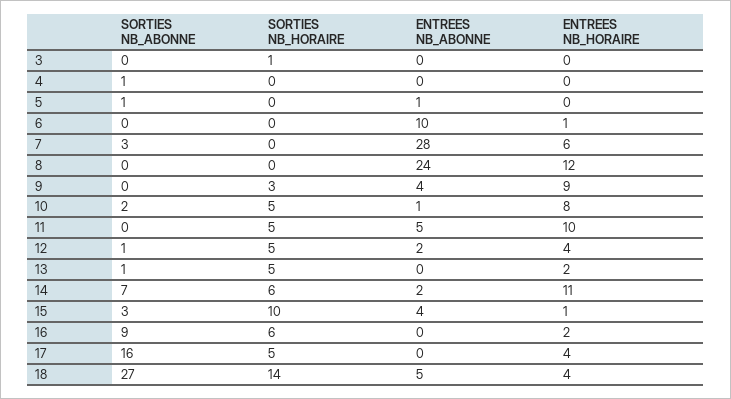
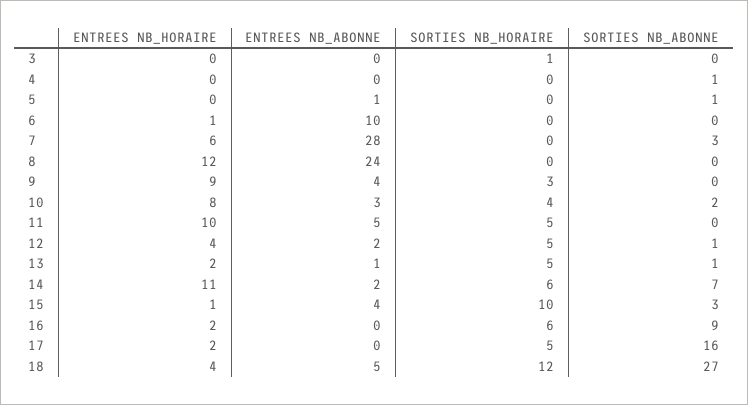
SORTIES NB_HORAIRE, 10: 5 -> 4
ENTREES NB_ABONNE, 10: 1 -> 3
ENTREES NB_ABONNE, 13: 0 -> 1
ENTREES NB_HORAIRE, 17: 4 -> 2
SORTIES NB_HORAIRE, 18: 14 -> 12

